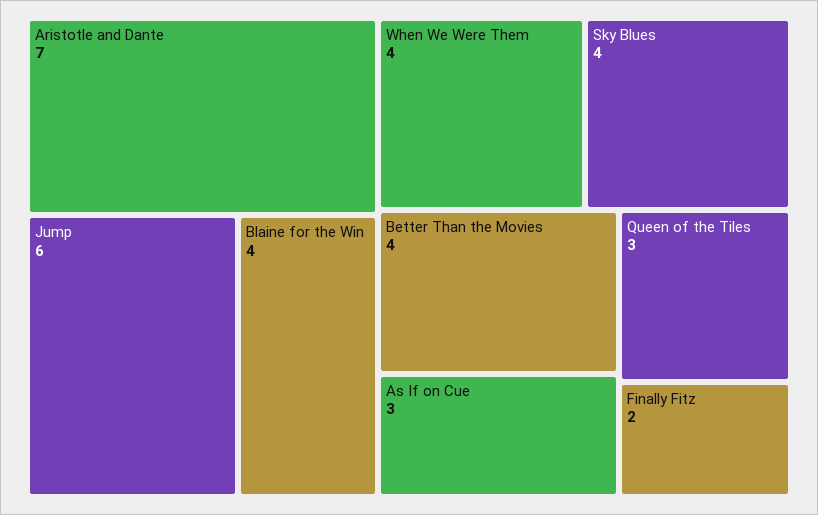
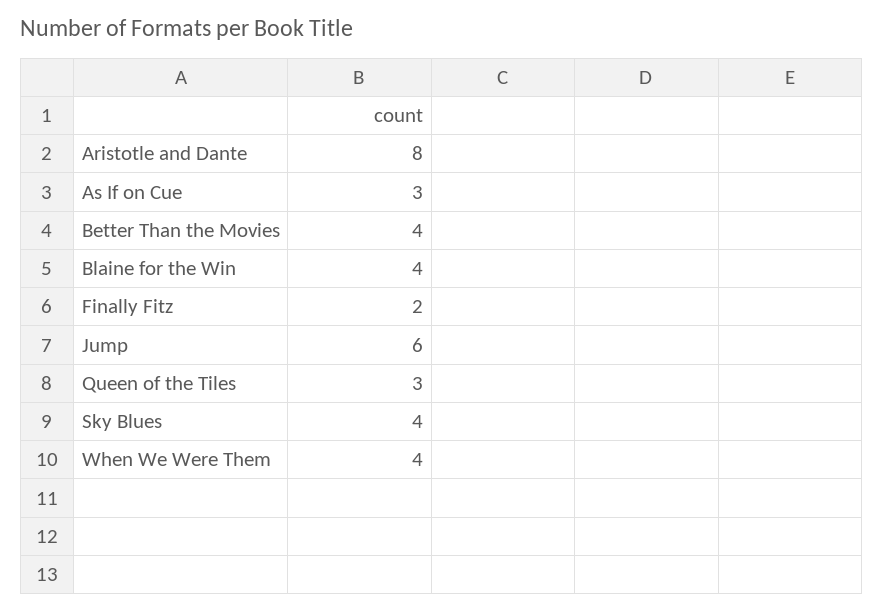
Aristotle and Dante: 7 -> 8

